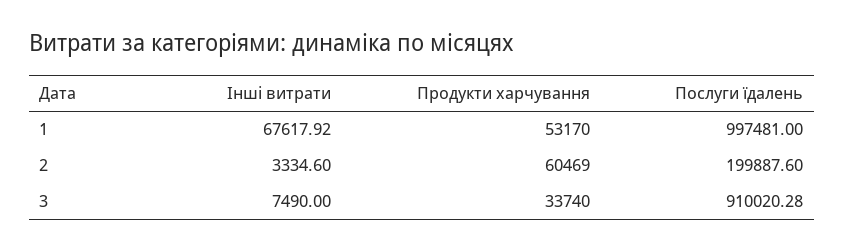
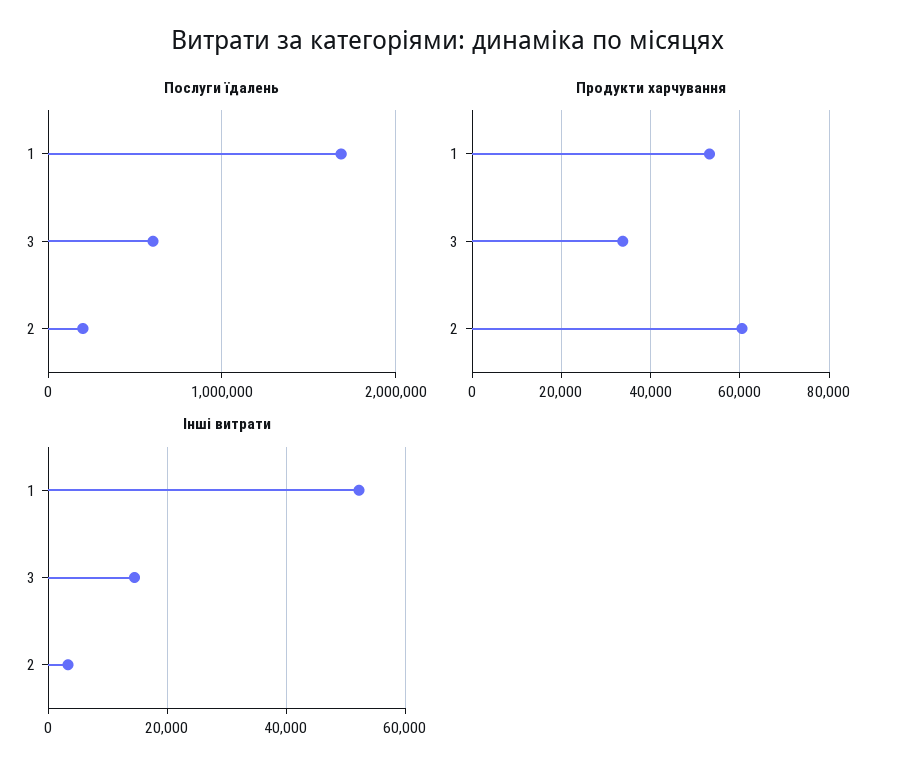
Інші витрати, 1: 67617.92 -> 52000
Послуги їдалень, 1: 997481 -> 1700000
Інші витрати, 3: 7490 -> 14000
Послуги їдалень, 3: 910020.28 -> 600000

